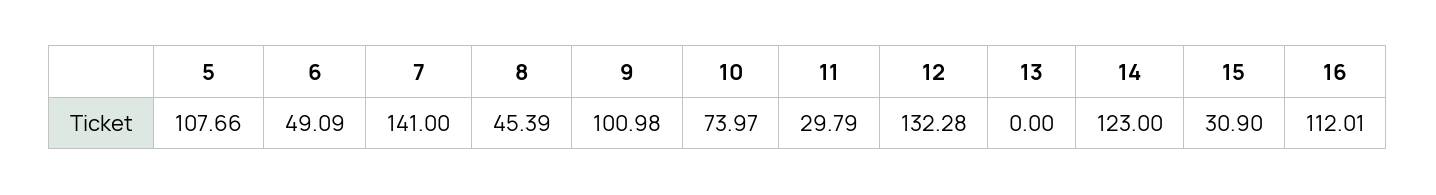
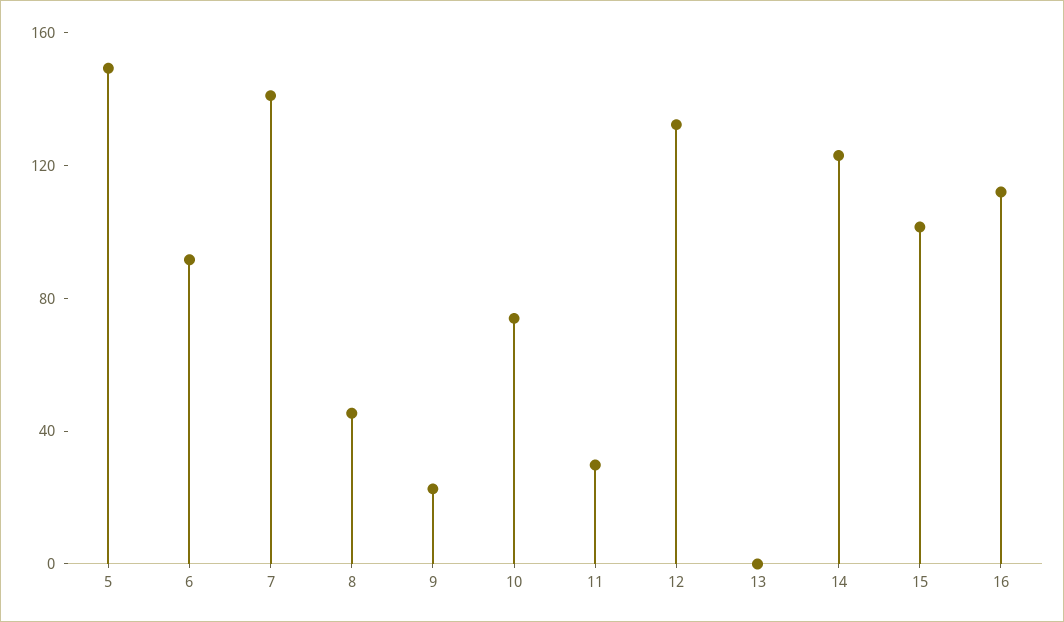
5: 107.66 -> 150
6: 49.09 -> 90
9: 100.98 -> 20
15: 30.9 -> 100

